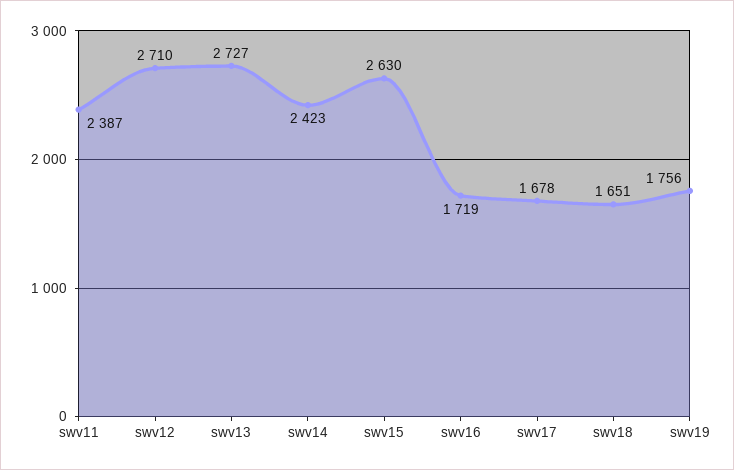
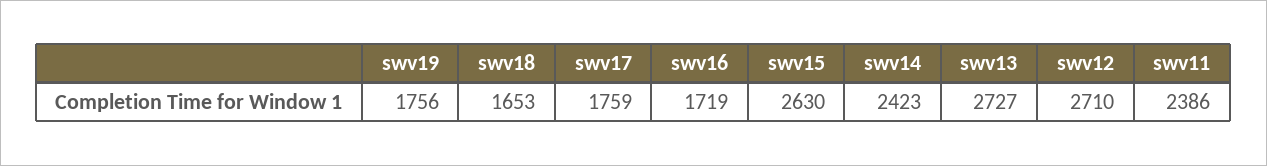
swv11: 2387 -> 2386
swv17: 1678 -> 1759
swv18: 1651 -> 1653

